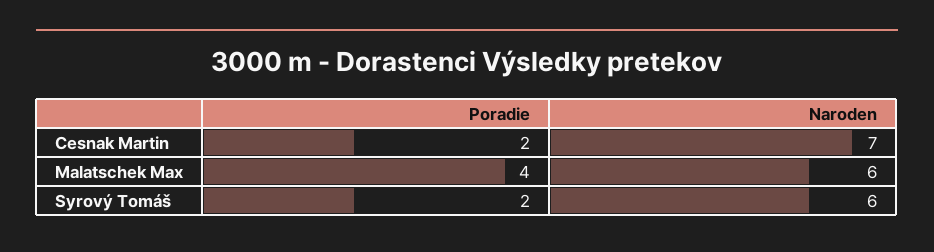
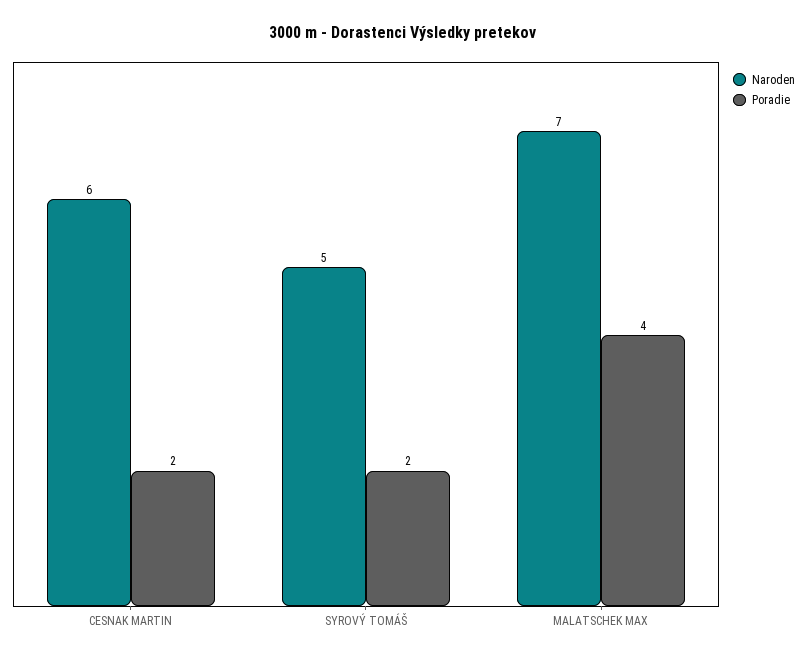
Naroden, Cesnak Martin: 7 -> 6
Naroden, Malatschek Max: 6 -> 7
Naroden, Syrový Tomáš: 6 -> 5

